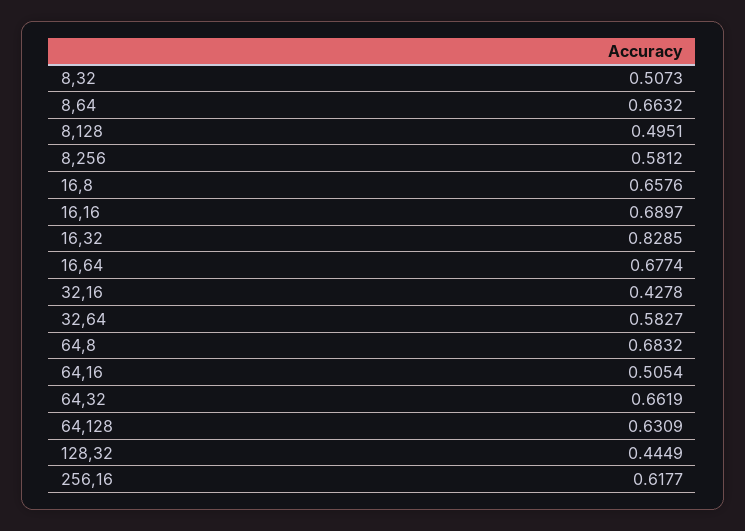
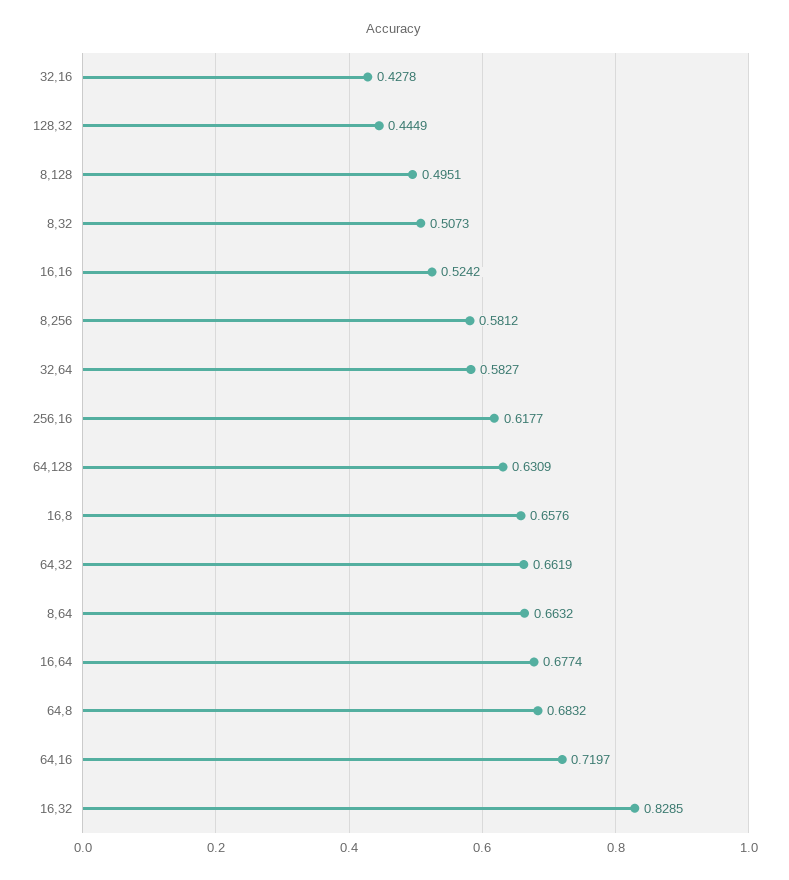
16,16: 0.6897 -> 0.5242
64,16: 0.5054 -> 0.7197

